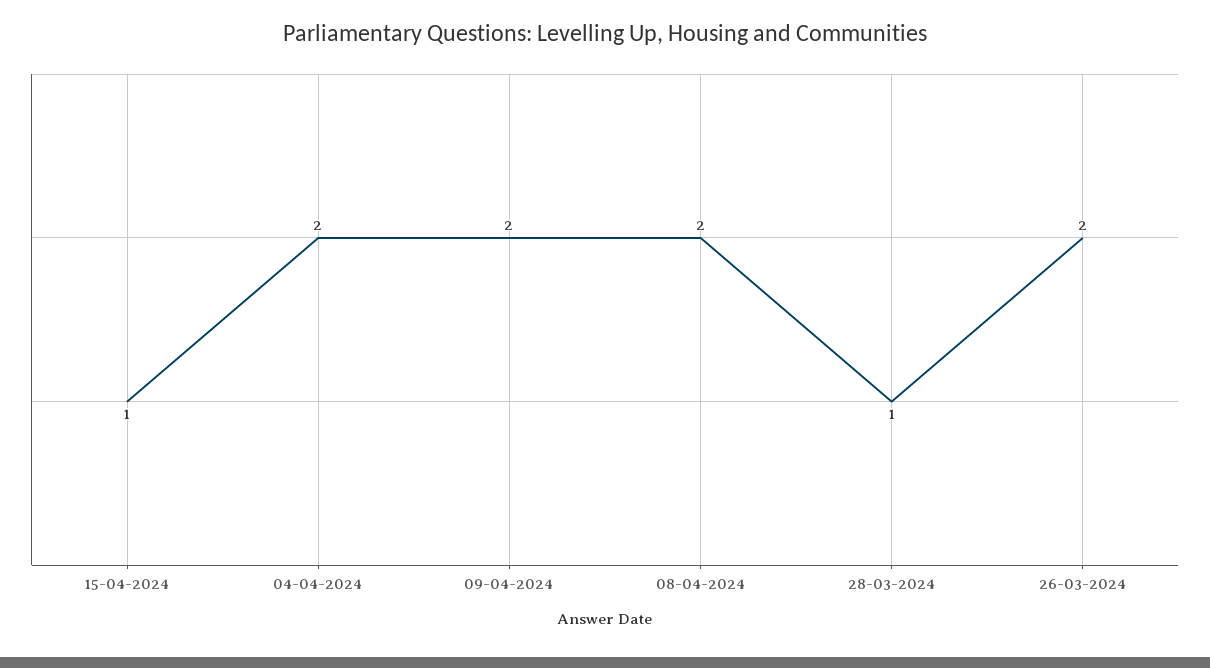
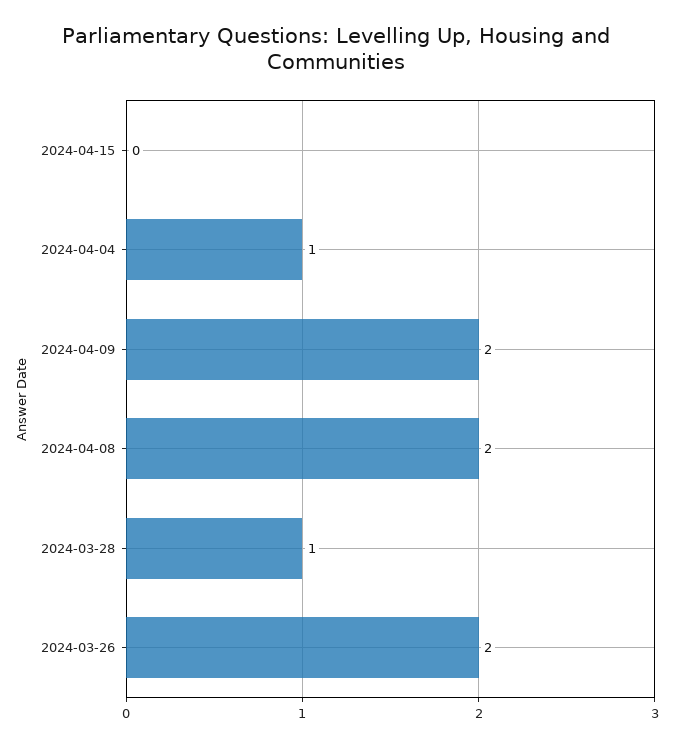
15-04-2024: 1 -> 0
04-04-2024: 2 -> 1

